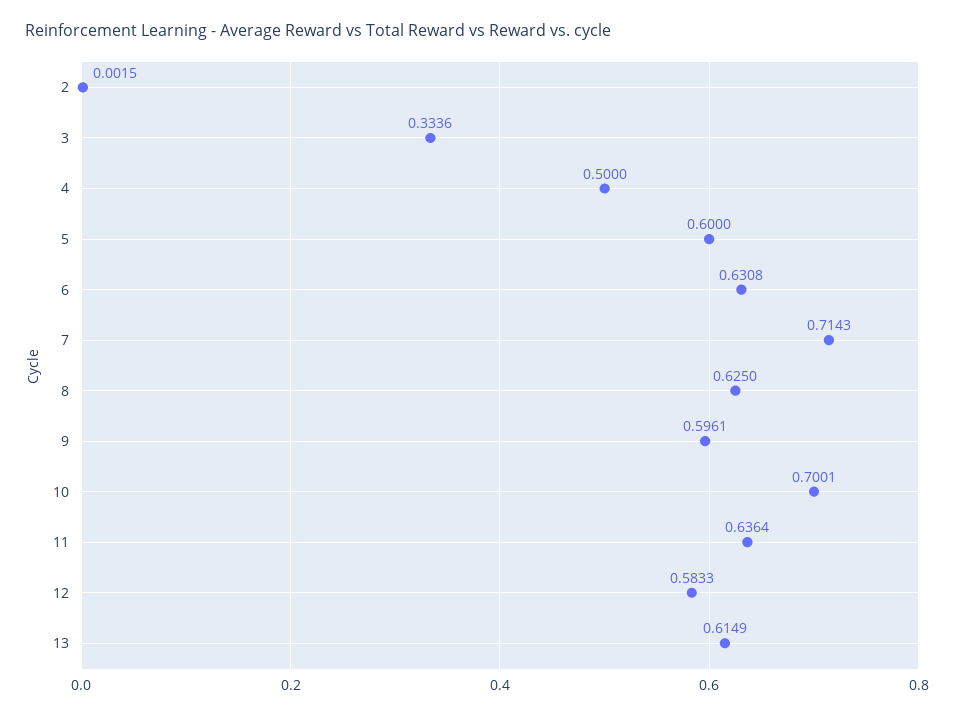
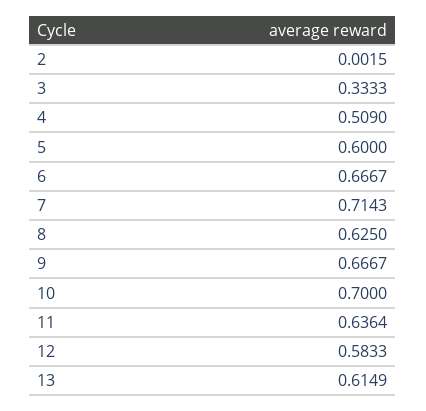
3: 0.3336 -> 0.3333
4: 0.5 -> 0.509
6: 0.6308 -> 0.6667
9: 0.5961 -> 0.6667
10: 0.7001 -> 0.7

